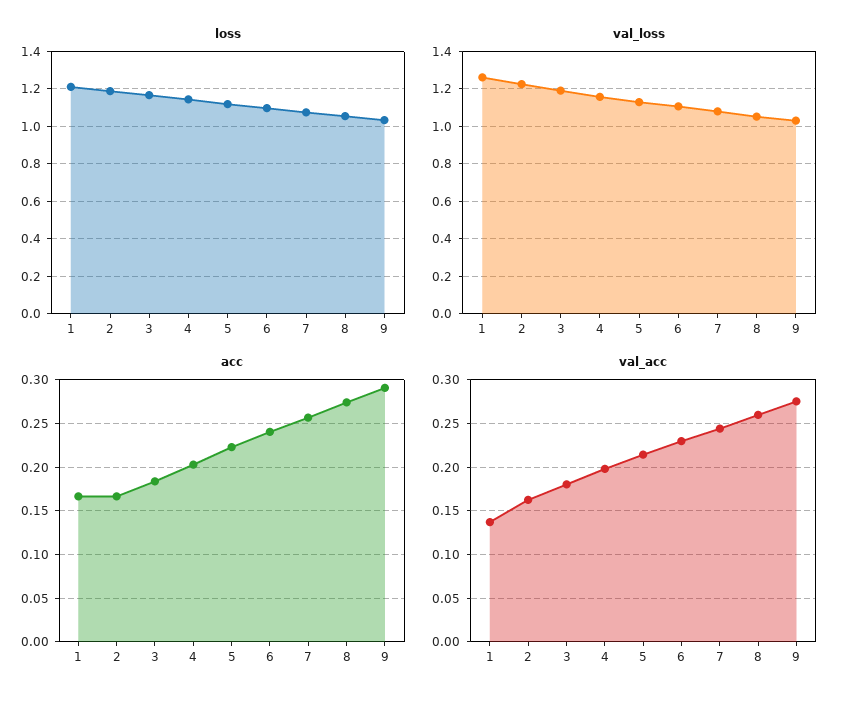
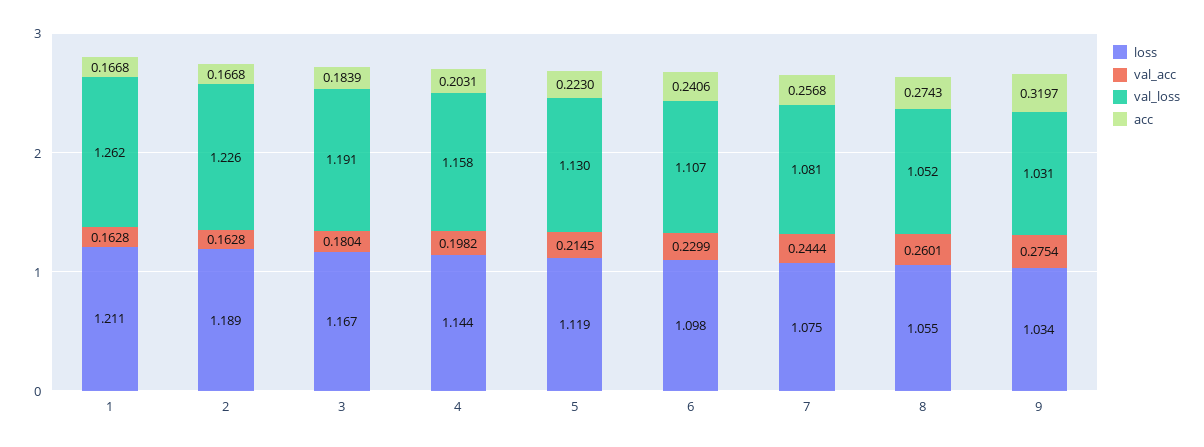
acc, 9: 0.29 -> 0.3197
val_acc, 1: 0.14 -> 0.1628

